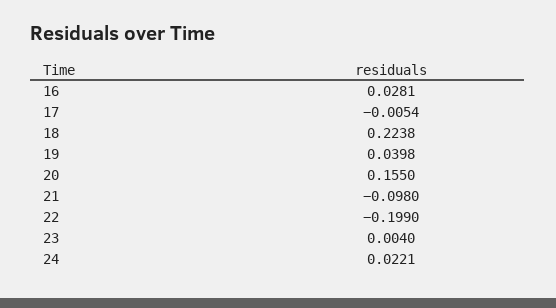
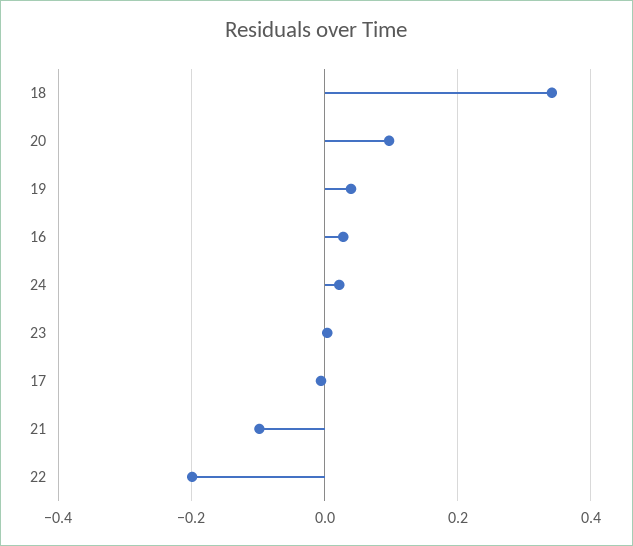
18: 0.2238 -> 0.34
20: 0.155 -> 0.1

